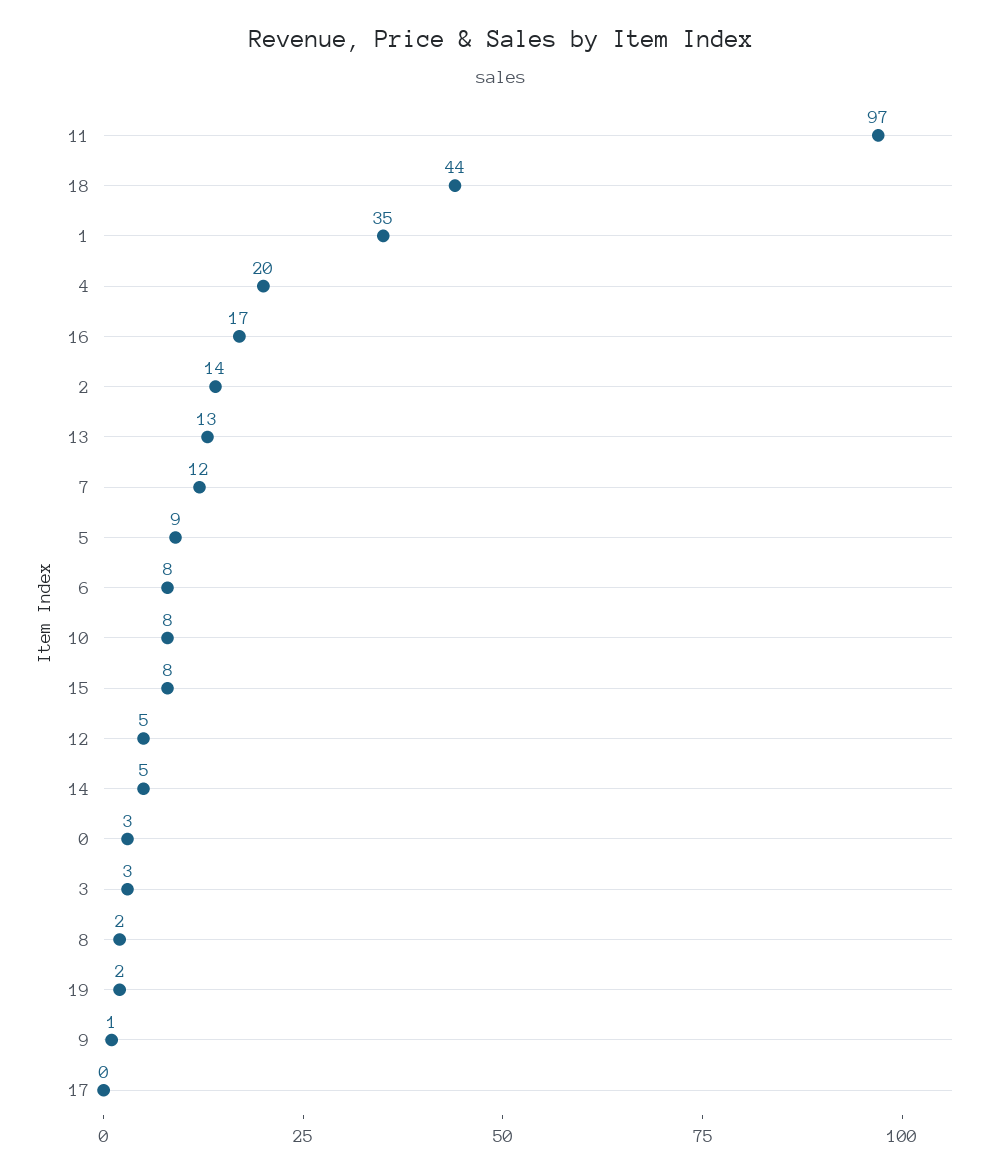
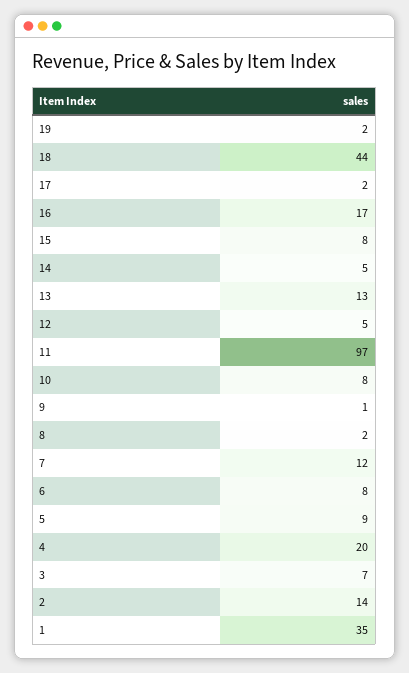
0: 3 -> none
3: 3 -> 7
17: 0 -> 2

